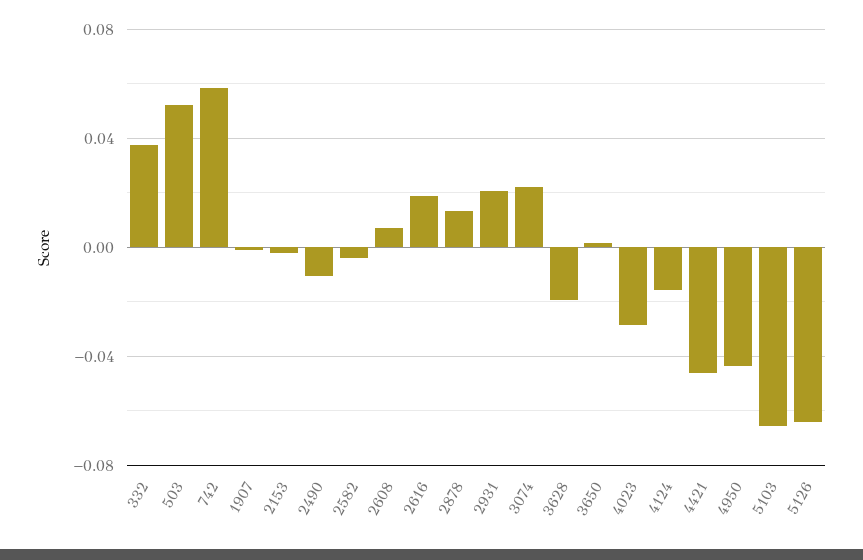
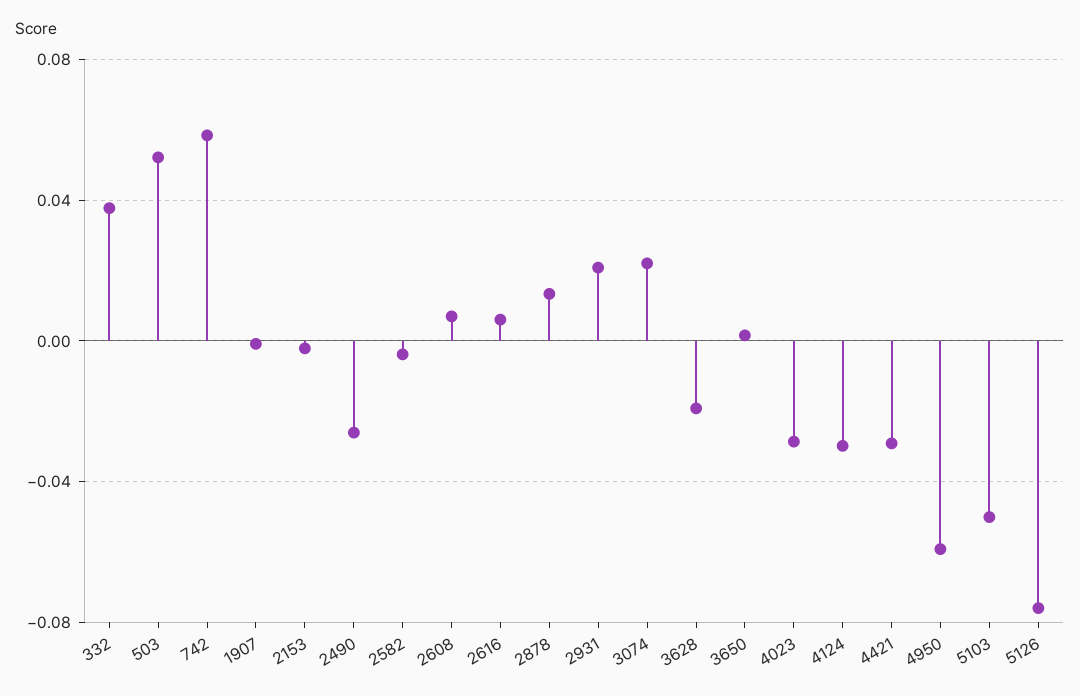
2490: -0.01 -> -0.025
2616: 0.02 -> 0.005
4124: -0.015 -> -0.03
4421: -0.045 -> -0.03
4950: -0.045 -> -0.06
5103: -0.065 -> -0.05
5126: -0.065 -> -0.075

